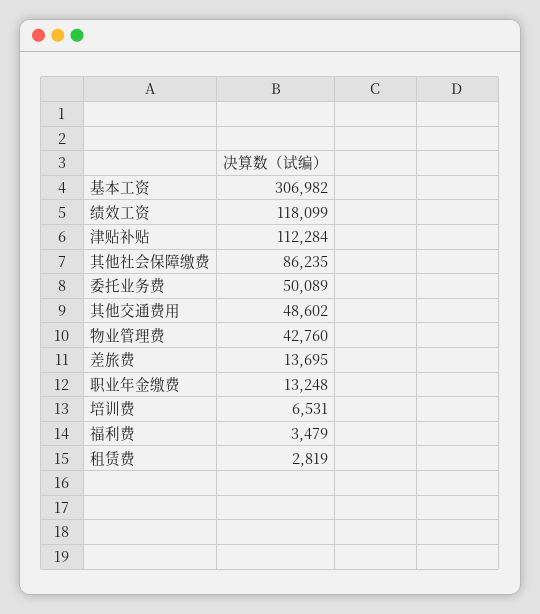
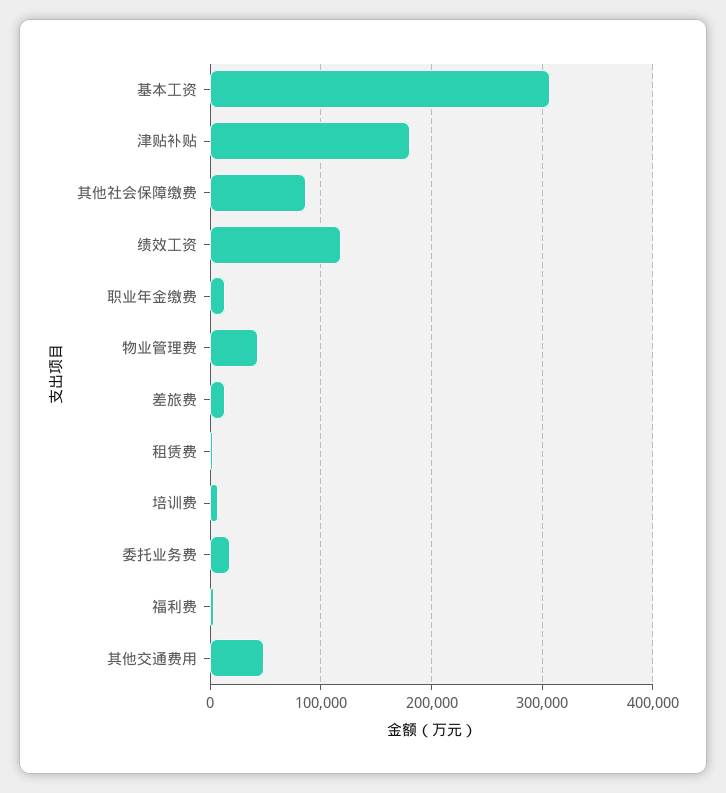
津贴补贴: 112284 -> 180000
委托业务费: 50089 -> 20000

